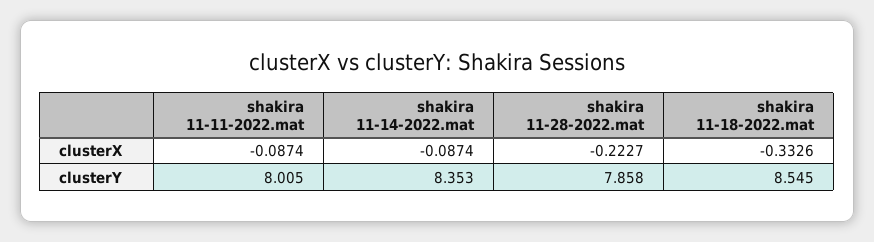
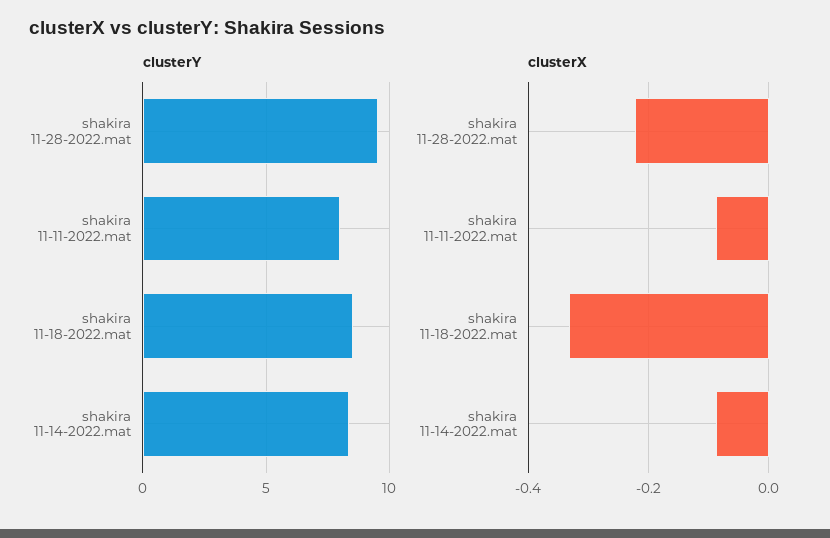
clusterY, shakira 11-28-2022.mat: 7.858 -> 9.5

